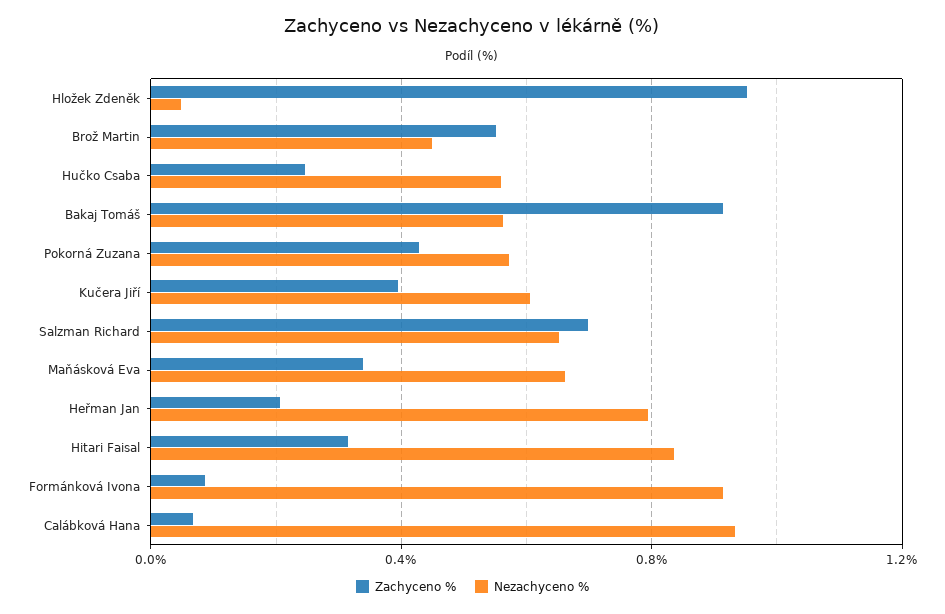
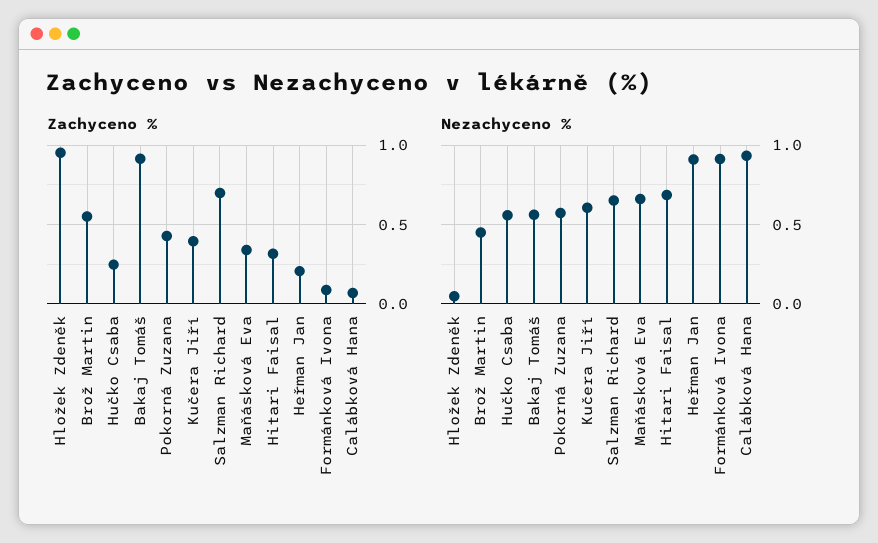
Nezachyceno %, Heřman Jan: 0.8 -> 0.9
Nezachyceno %, Hitari Faisal: 0.85 -> 0.7

